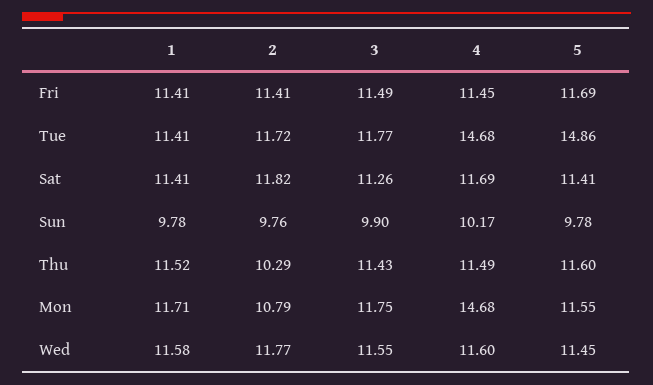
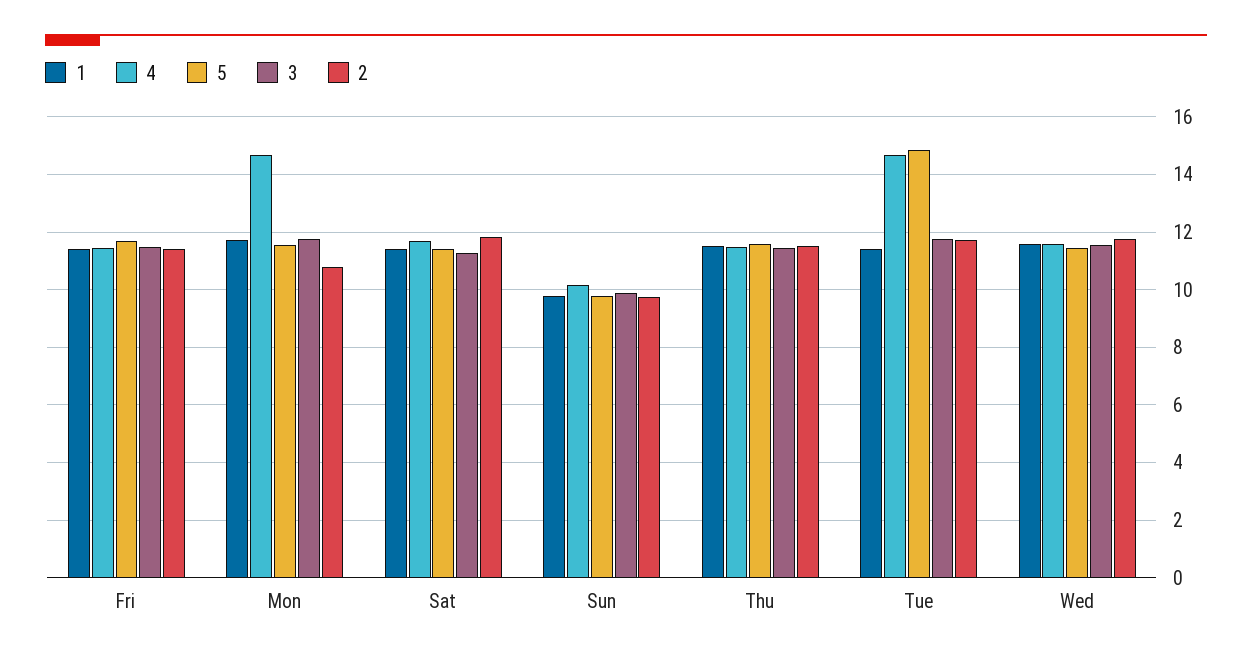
2, Thu: 10.29 -> 11.5

